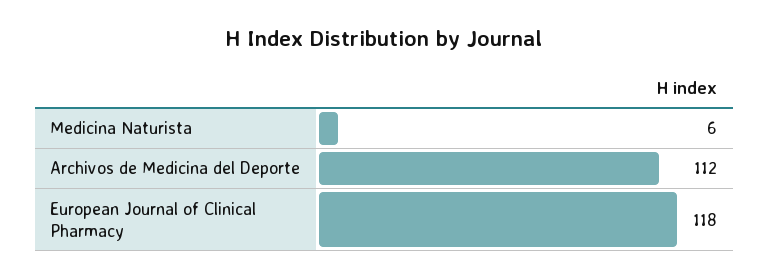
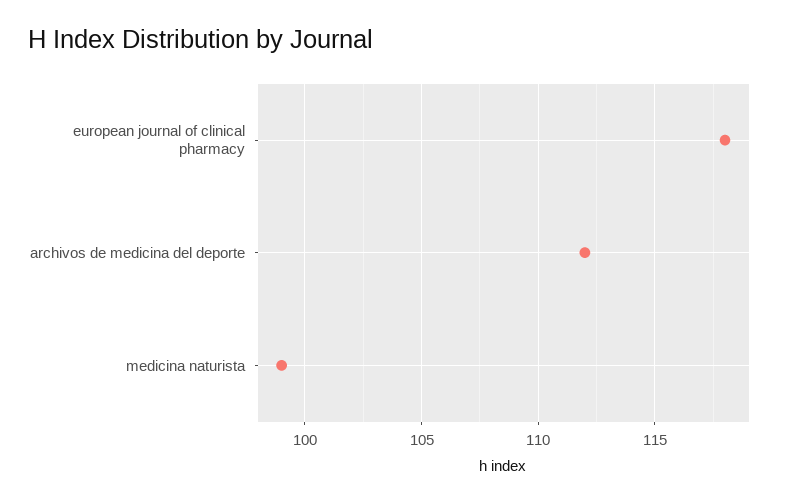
Medicina Naturista: 6 -> 99

